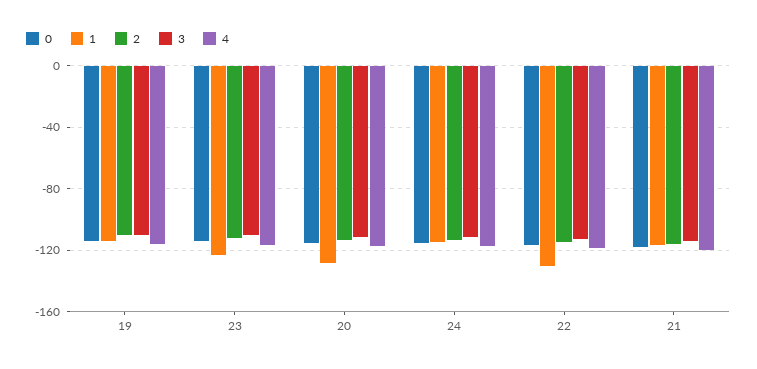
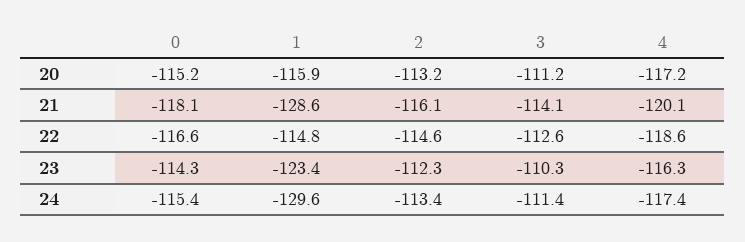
0, 19: -115 -> none
1, 19: -115 -> none
2, 19: -110 -> none
3, 19: -110 -> none
4, 19: -115 -> none
1, 20: -130 -> -115.9
1, 24: -115 -> -129.6
1, 22: -130 -> -114.8
1, 21: -115 -> -128.6

